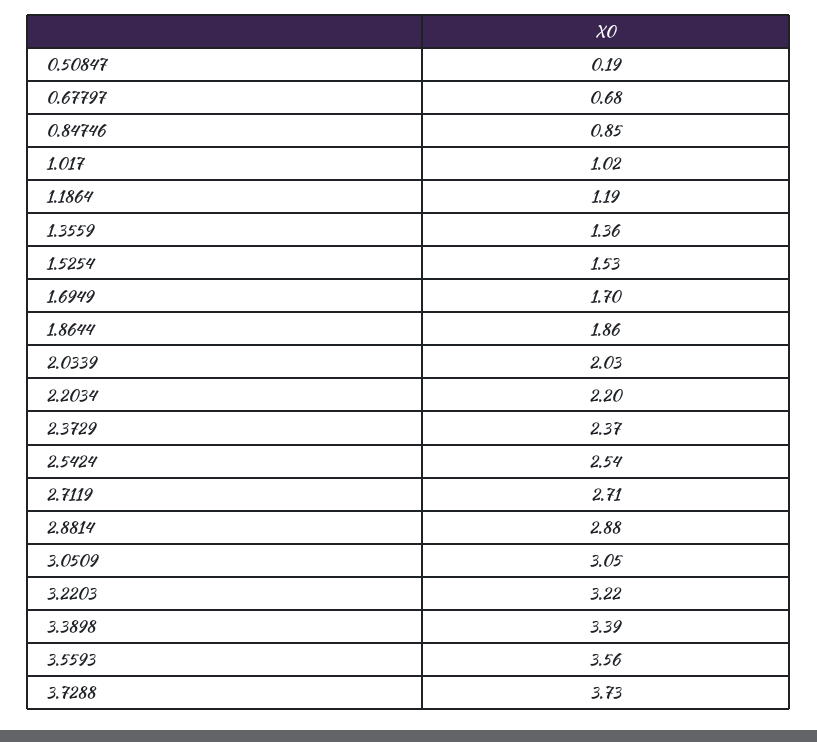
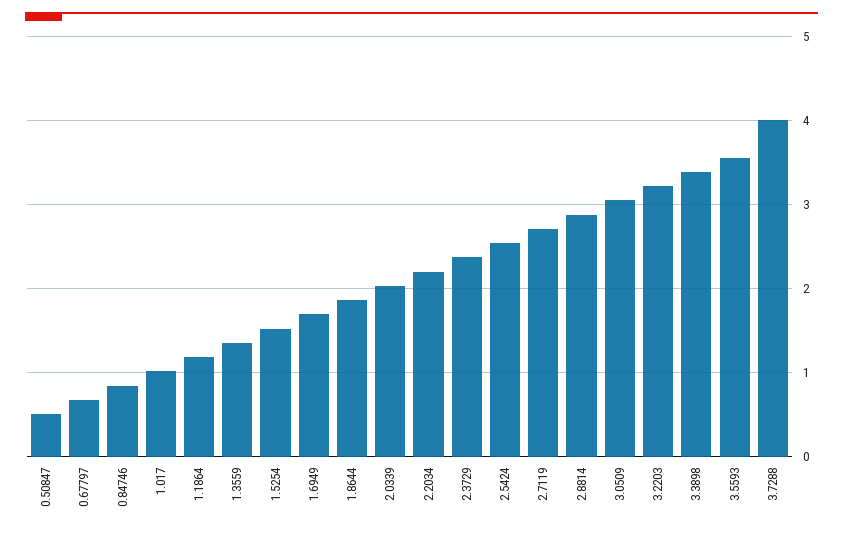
0.50847: 0.19 -> 0.5
3.7288: 3.73 -> 4

